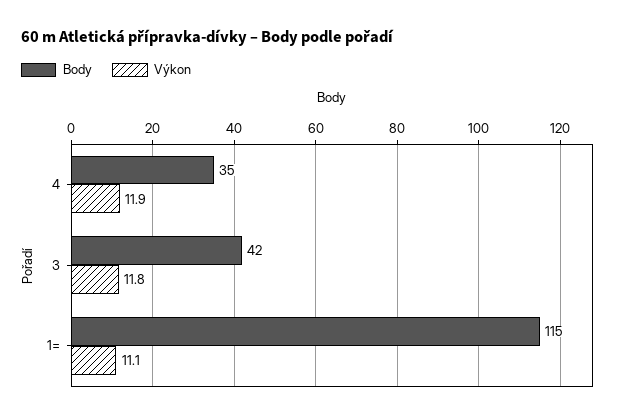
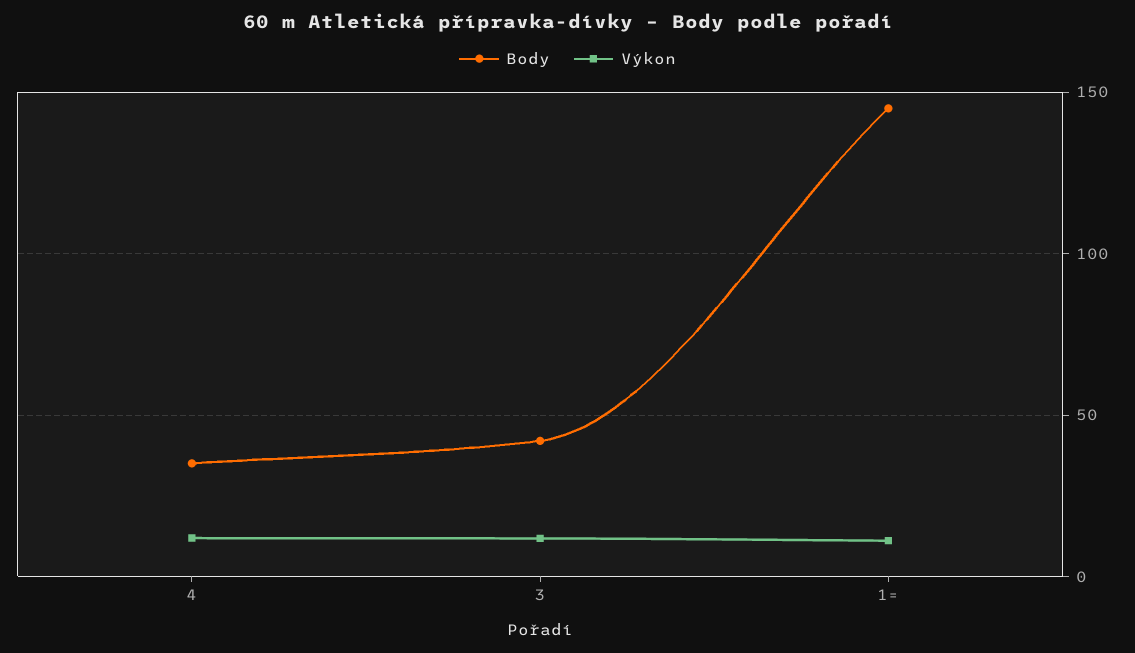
Body, 1=: 115 -> 145

